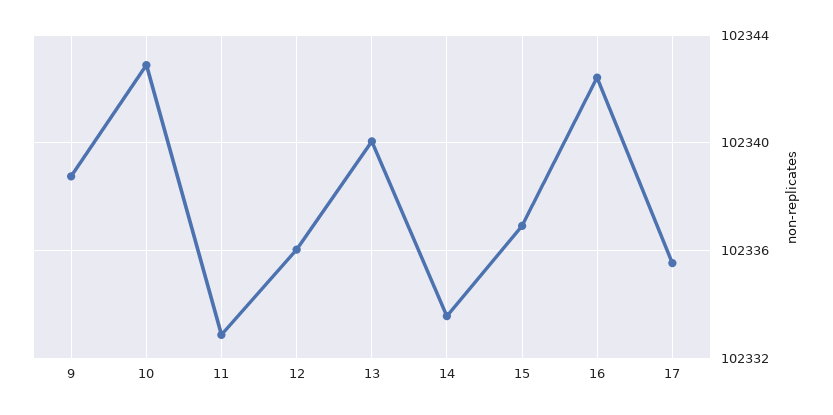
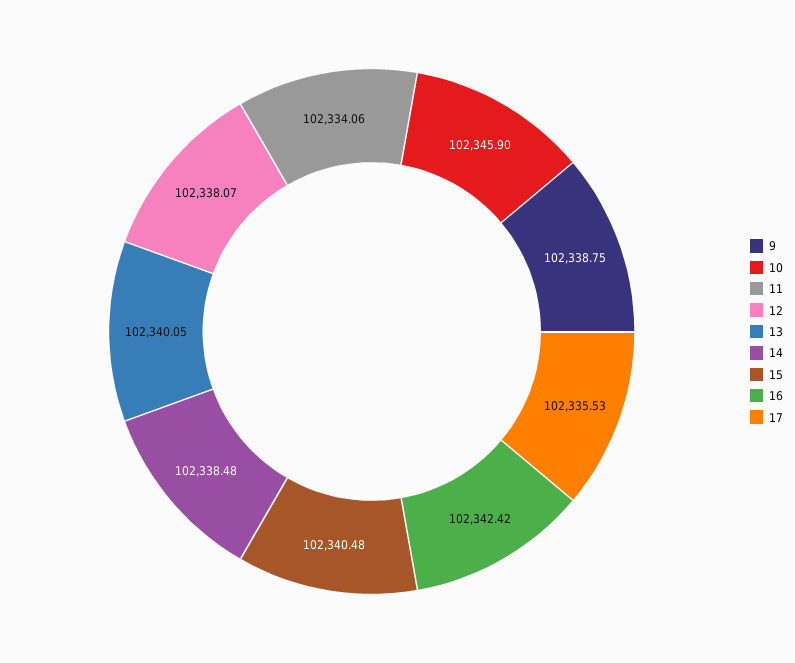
10: 102343 -> 102345.9
11: 102333 -> 102334.06
12: 102336 -> 102338.07
14: 102333.5 -> 102338.48
15: 102337 -> 102340.48

